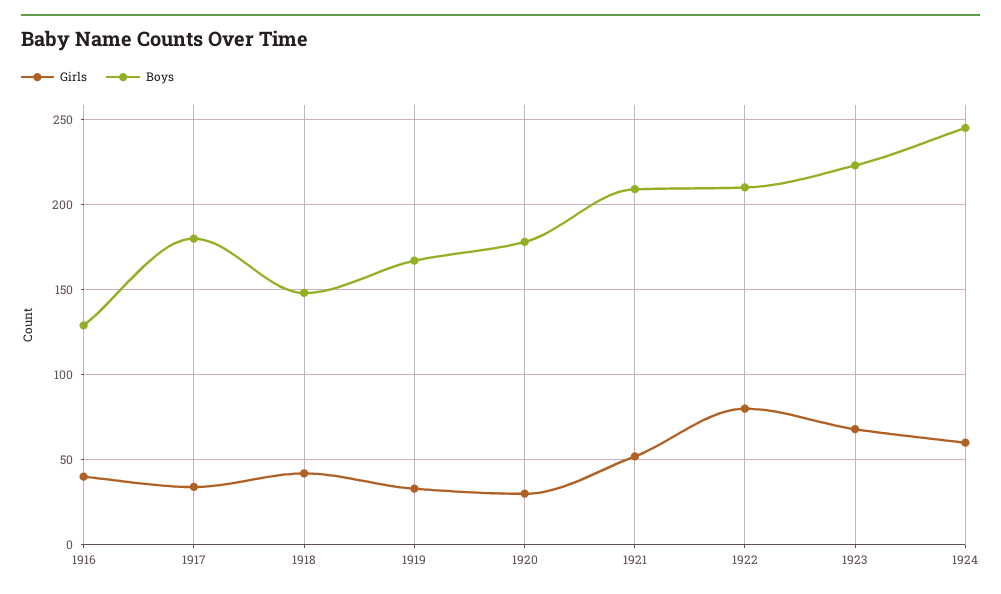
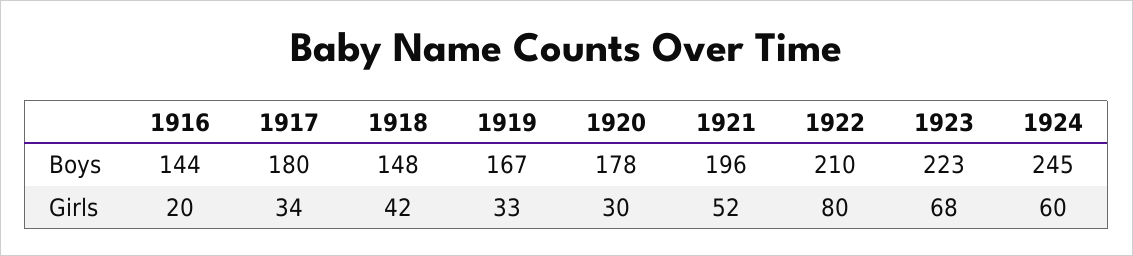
Girls, 1916: 40 -> 20
Boys, 1916: 130 -> 144
Boys, 1921: 210 -> 196

